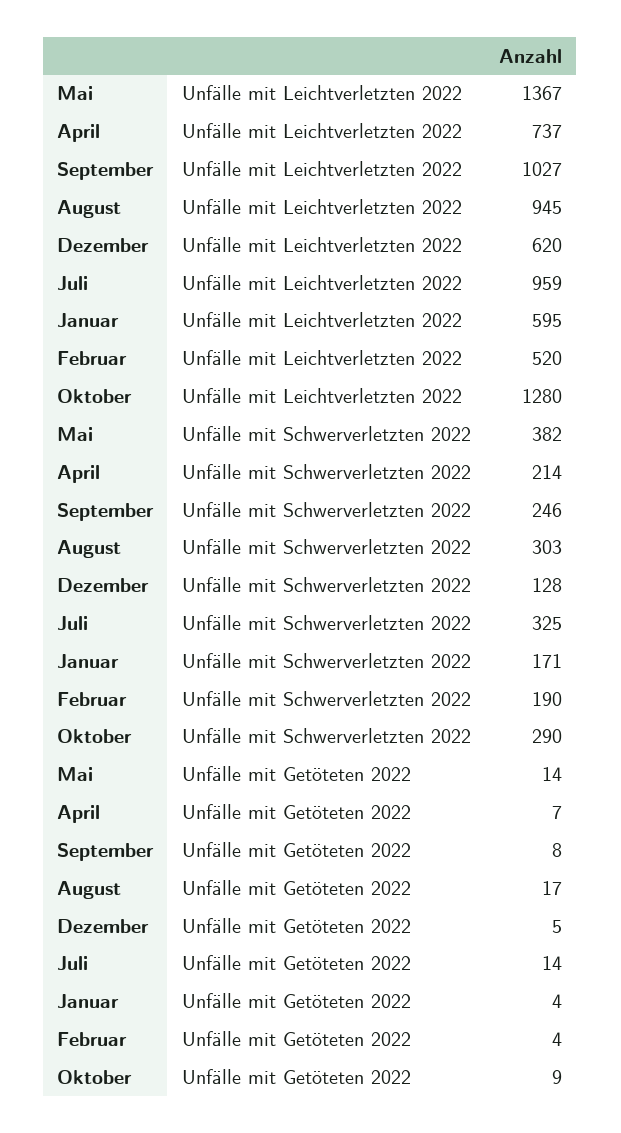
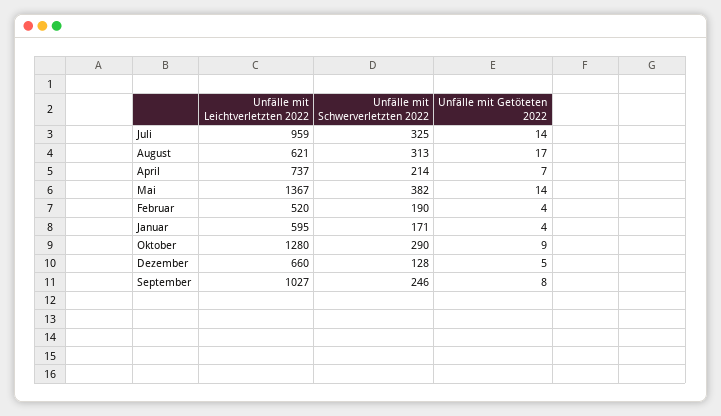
August, Unfälle mit Leichtverletzten 2022: 945 -> 621
Dezember, Unfälle mit Leichtverletzten 2022: 620 -> 660
August, Unfälle mit Schwerverletzten 2022: 303 -> 313

